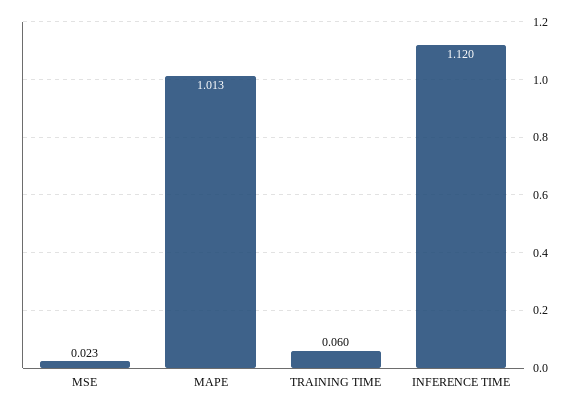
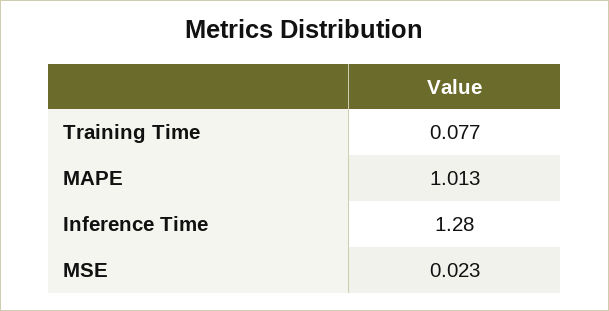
TRAINING TIME: 0.06 -> 0.077
INFERENCE TIME: 1.12 -> 1.28

